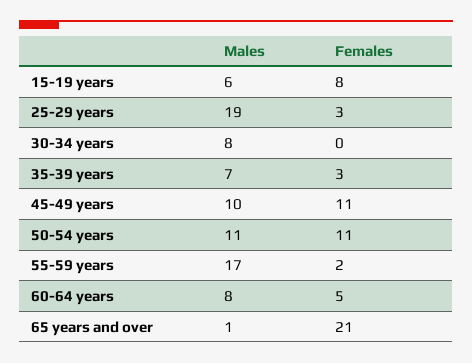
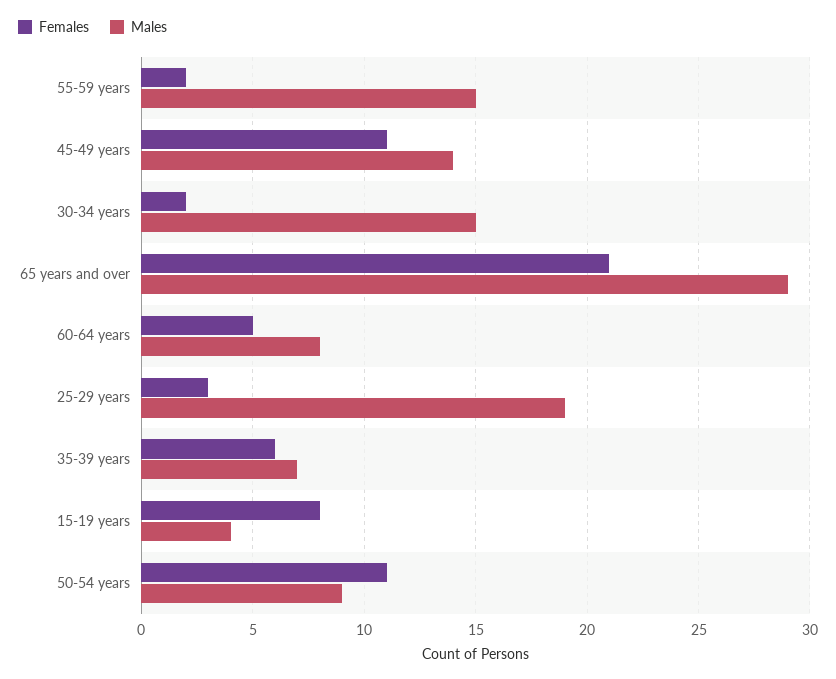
Males, 15-19 years: 6 -> 4
Males, 30-34 years: 8 -> 15
Females, 30-34 years: 0 -> 2
Females, 35-39 years: 3 -> 6
Males, 45-49 years: 10 -> 14
Males, 50-54 years: 11 -> 9
Males, 55-59 years: 17 -> 15
Males, 65 years and over: 1 -> 29

